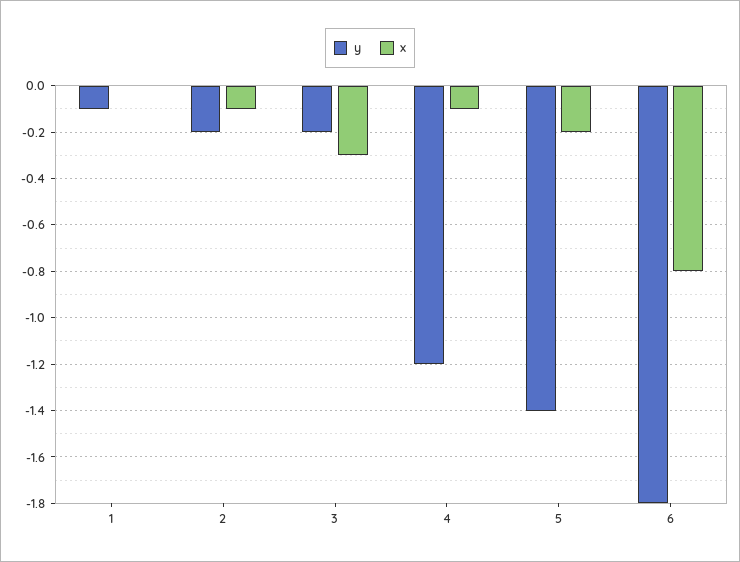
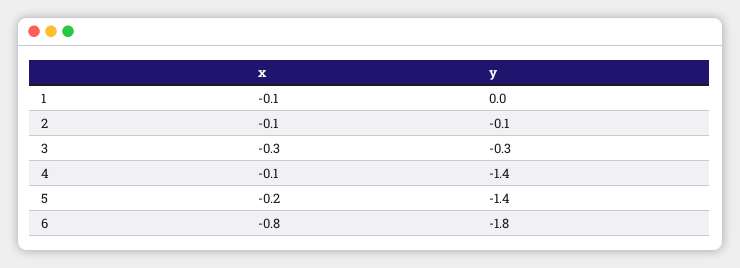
y, 1: -0.1 -> 0
x, 1: 0 -> -0.1
y, 2: -0.2 -> -0.1
y, 3: -0.2 -> -0.3
y, 4: -1.2 -> -1.4

